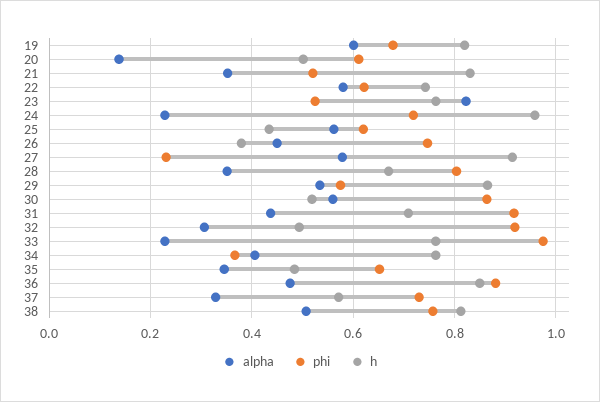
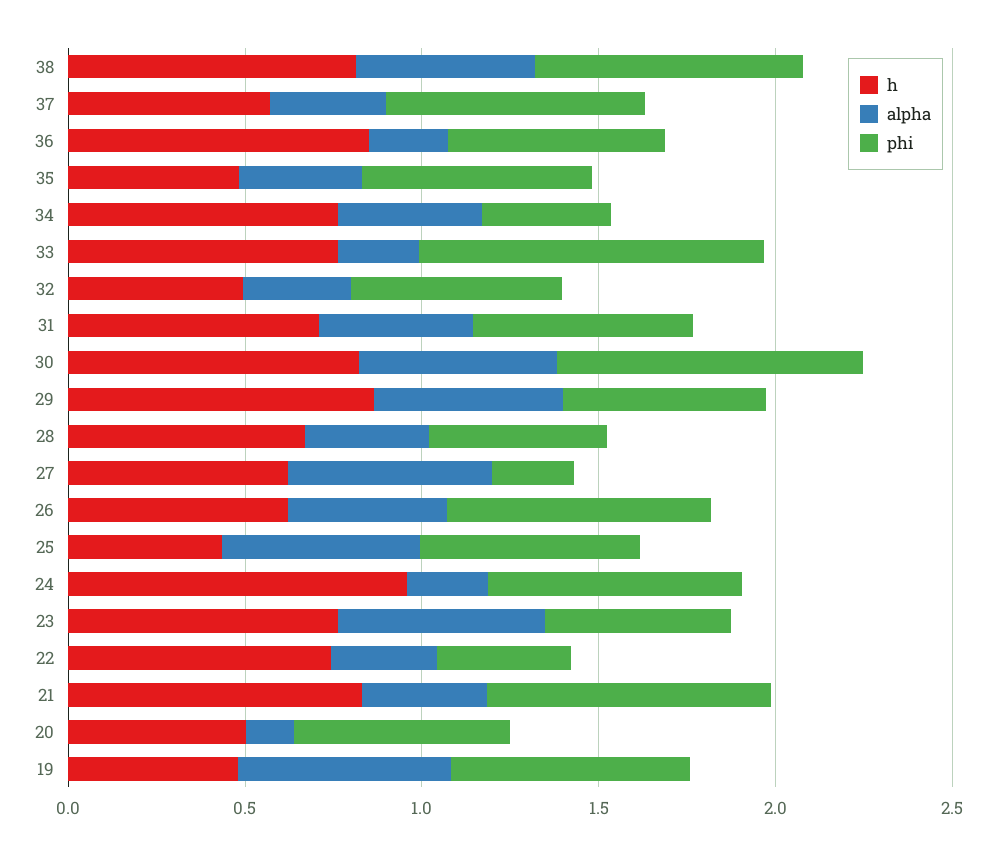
h, 19: 0.82 -> 0.5
phi, 21: 0.52 -> 0.8
alpha, 22: 0.58 -> 0.3
phi, 22: 0.62 -> 0.4
alpha, 23: 0.82 -> 0.6
h, 26: 0.38 -> 0.6
h, 27: 0.92 -> 0.6
phi, 28: 0.8 -> 0.5
h, 30: 0.52 -> 0.8
phi, 31: 0.92 -> 0.6
phi, 32: 0.92 -> 0.6
alpha, 36: 0.48 -> 0.2
phi, 36: 0.88 -> 0.6

